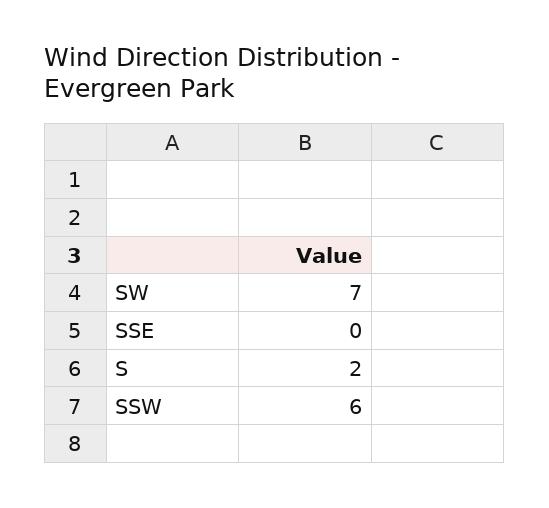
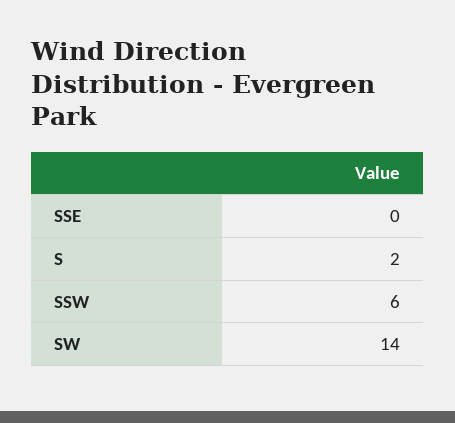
SW: 7 -> 14

